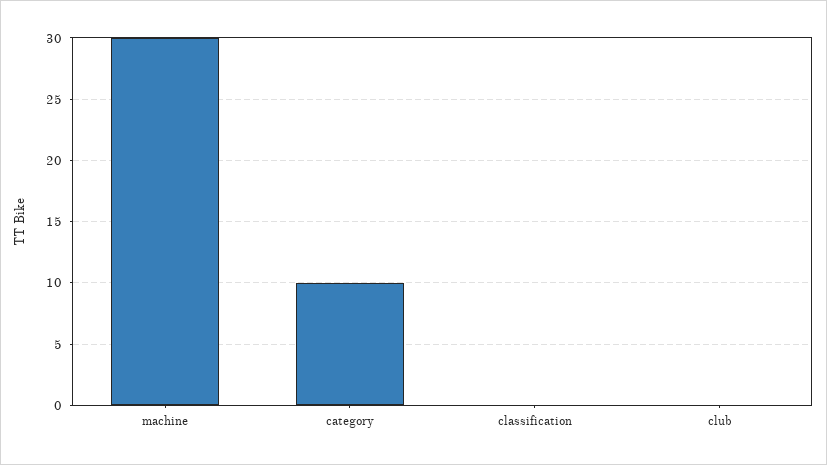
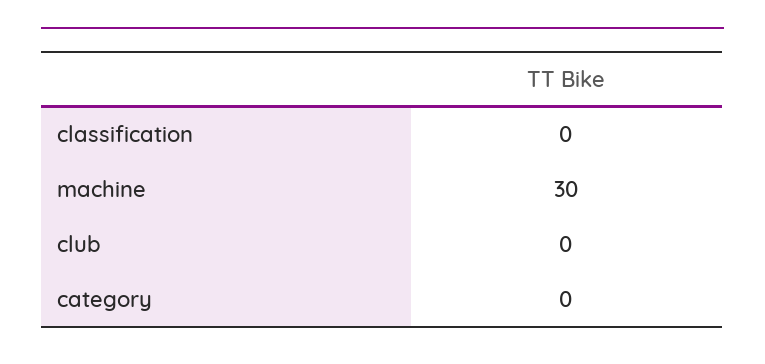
category: 10 -> 0

